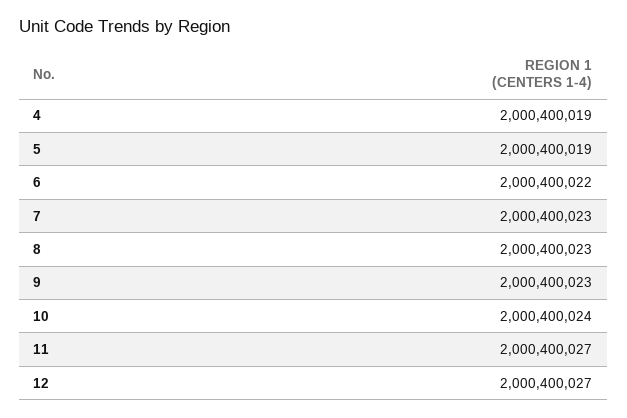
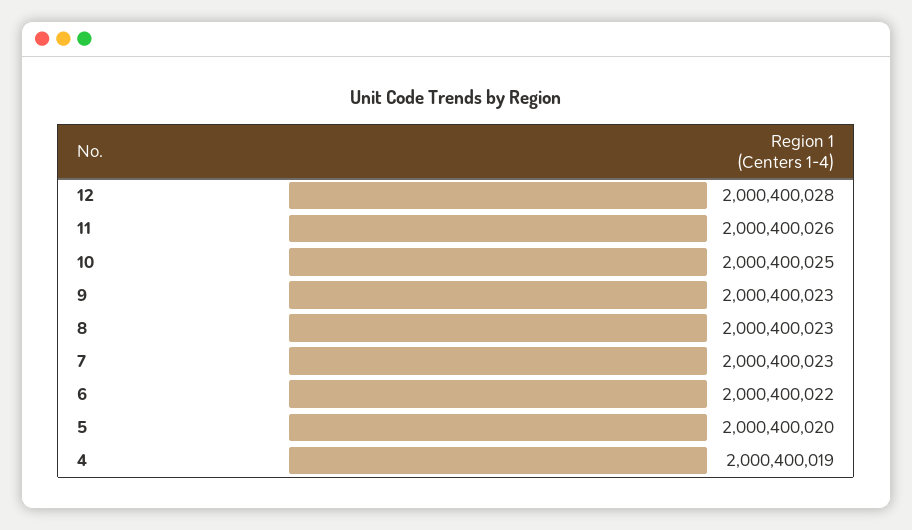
5: 2000400019 -> 2000400020
10: 2000400024 -> 2000400025
11: 2000400027 -> 2000400026
12: 2000400027 -> 2000400028

